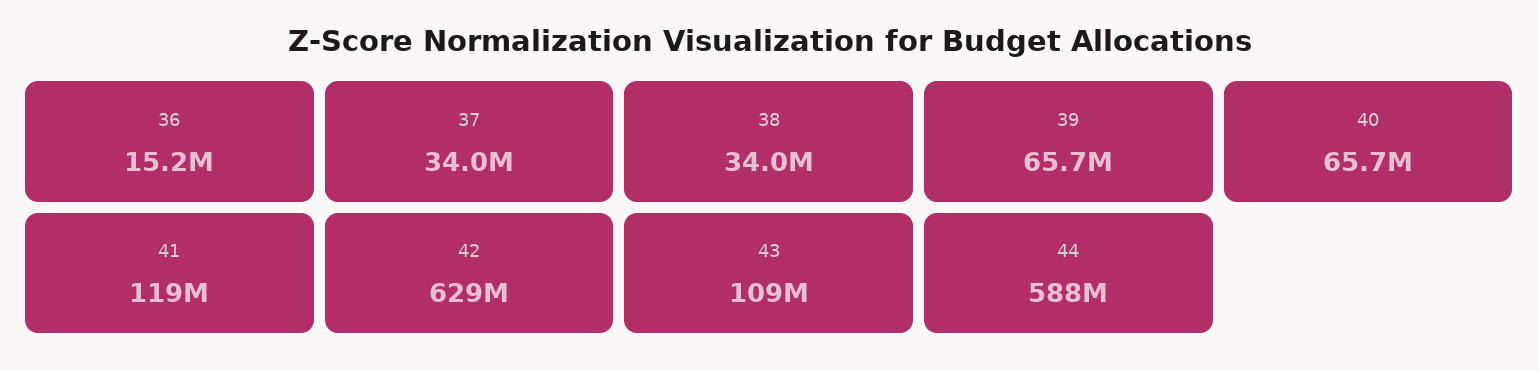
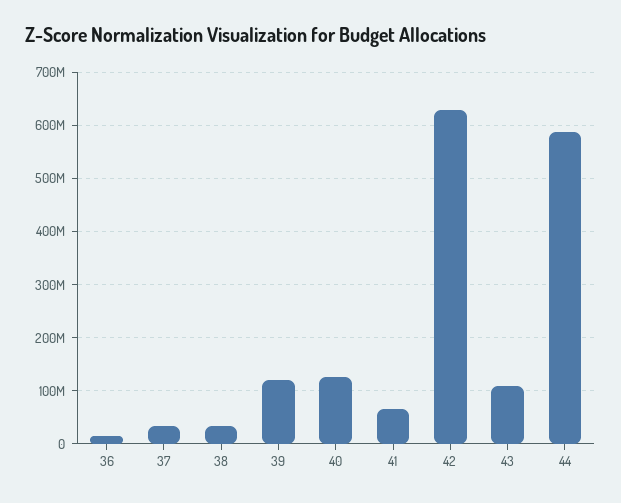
39: 65700000 -> 120000000
40: 65700000 -> 120000000
41: 119000000 -> 60000000

